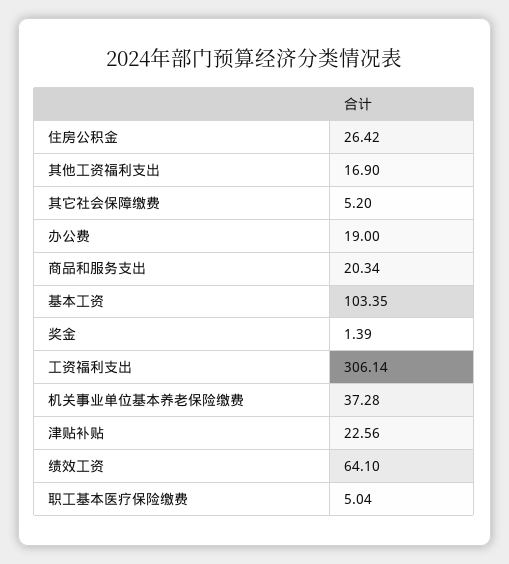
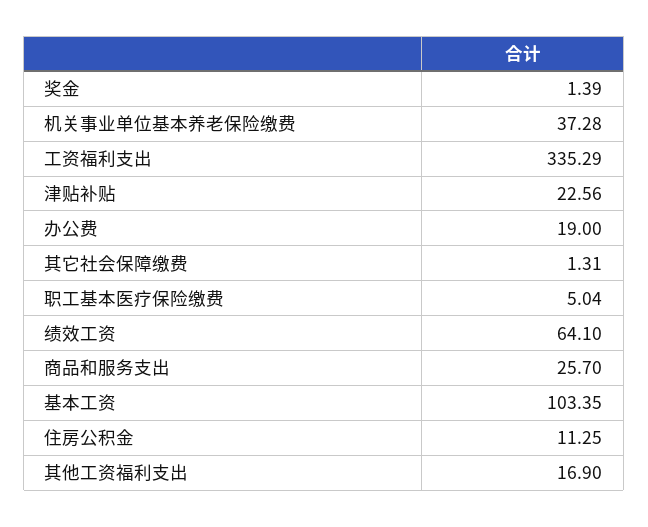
住房公积金: 26.42 -> 11.25
其它社会保障缴费: 5.2 -> 1.31
商品和服务支出: 20.34 -> 25.7
工资福利支出: 306.14 -> 335.29

